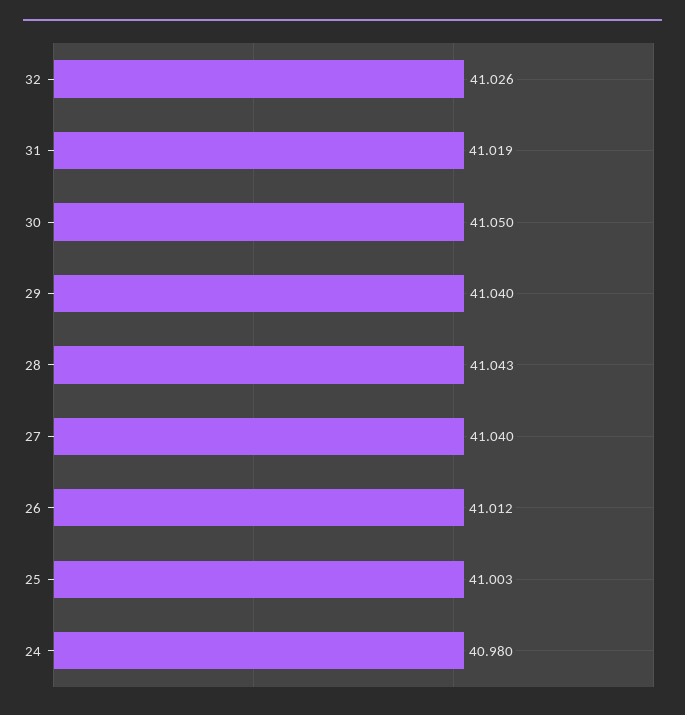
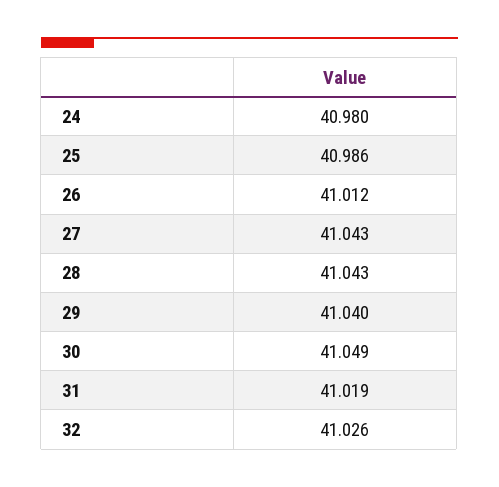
30: 41.05 -> 41.049
27: 41.04 -> 41.043
25: 41.003 -> 40.986

